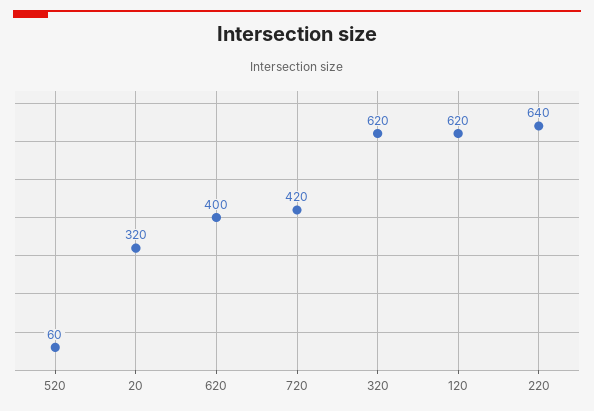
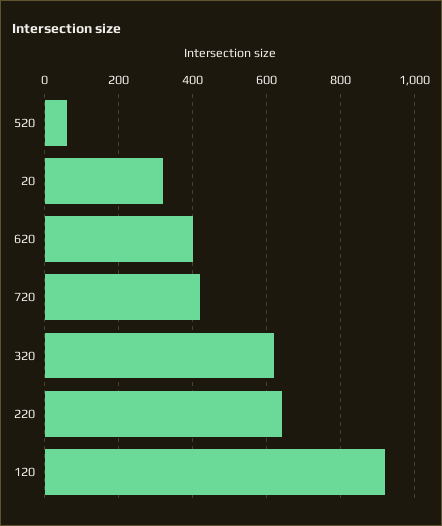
120: 620 -> 920

